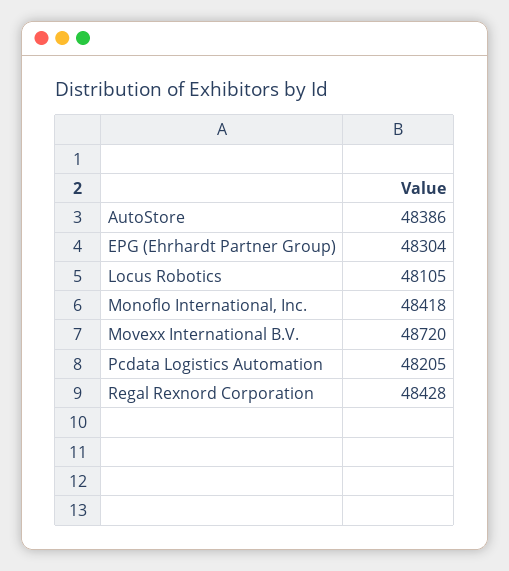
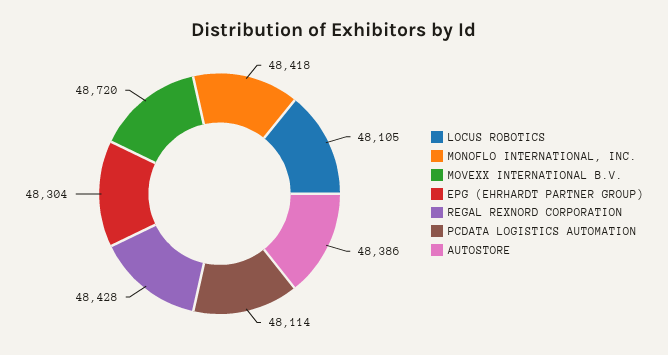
Pcdata Logistics Automation: 48205 -> 48114

